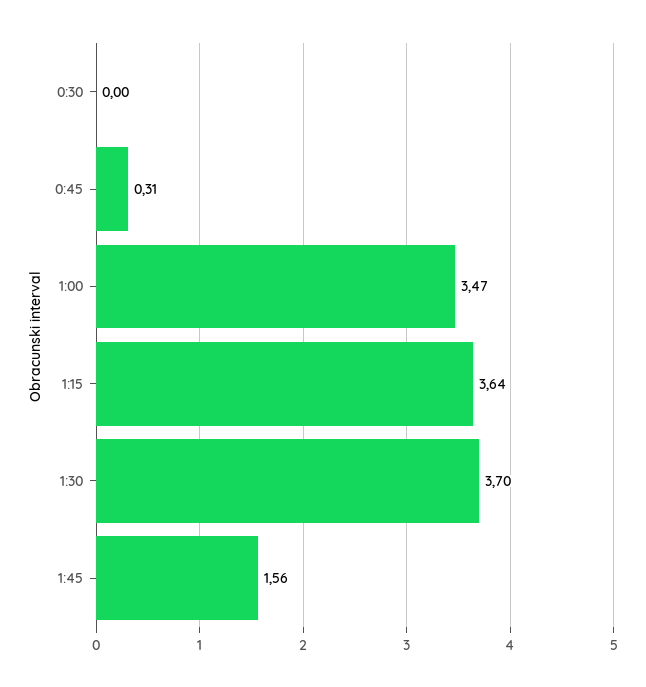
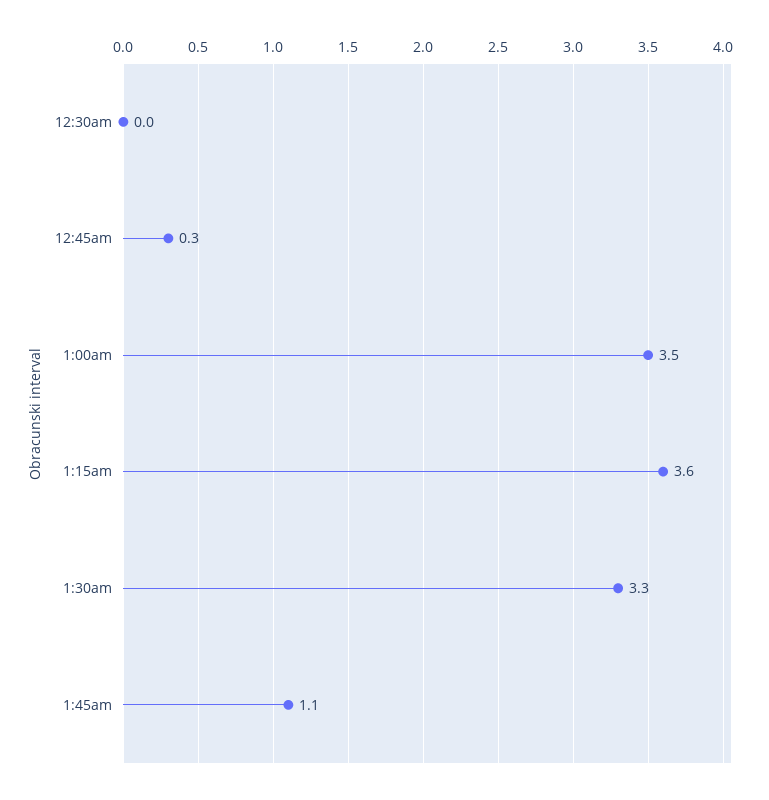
1:30: 3.7 -> 3.3
1:45: 1.56 -> 1.1

